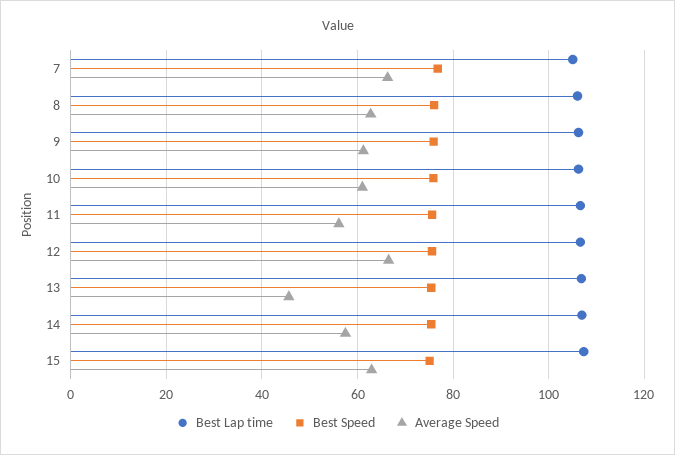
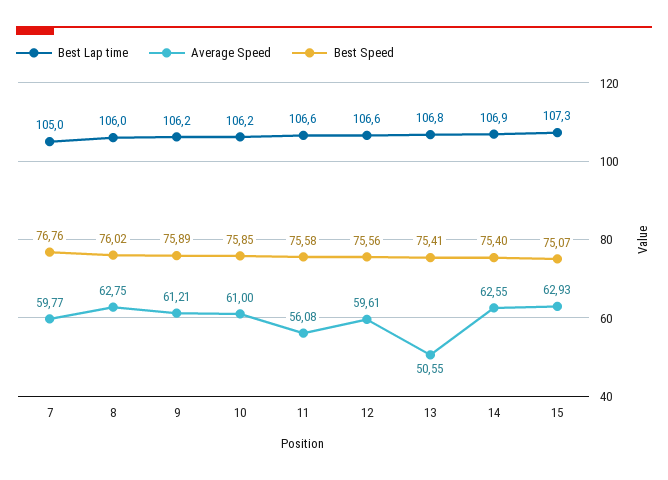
Average Speed, 7: 66 -> 59.77
Average Speed, 12: 66 -> 59.61
Average Speed, 13: 46 -> 50.55
Average Speed, 14: 58 -> 62.55

